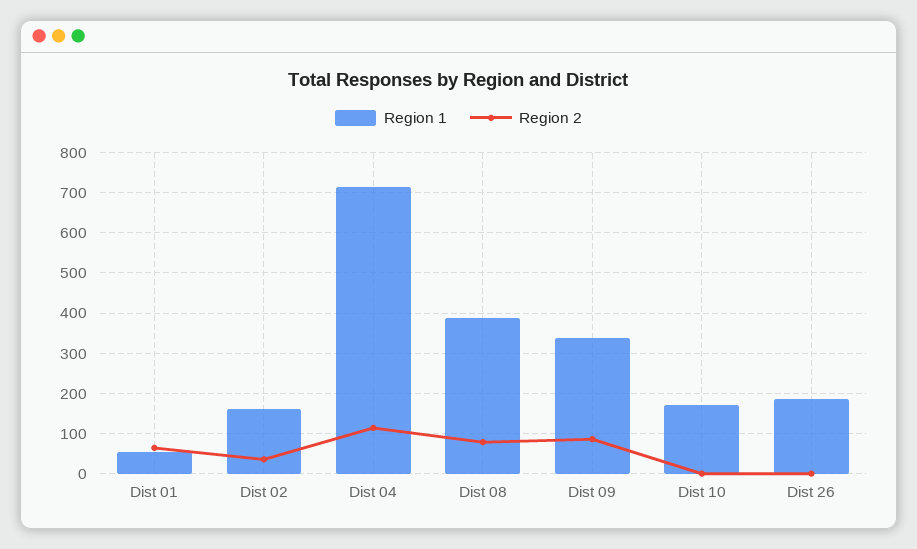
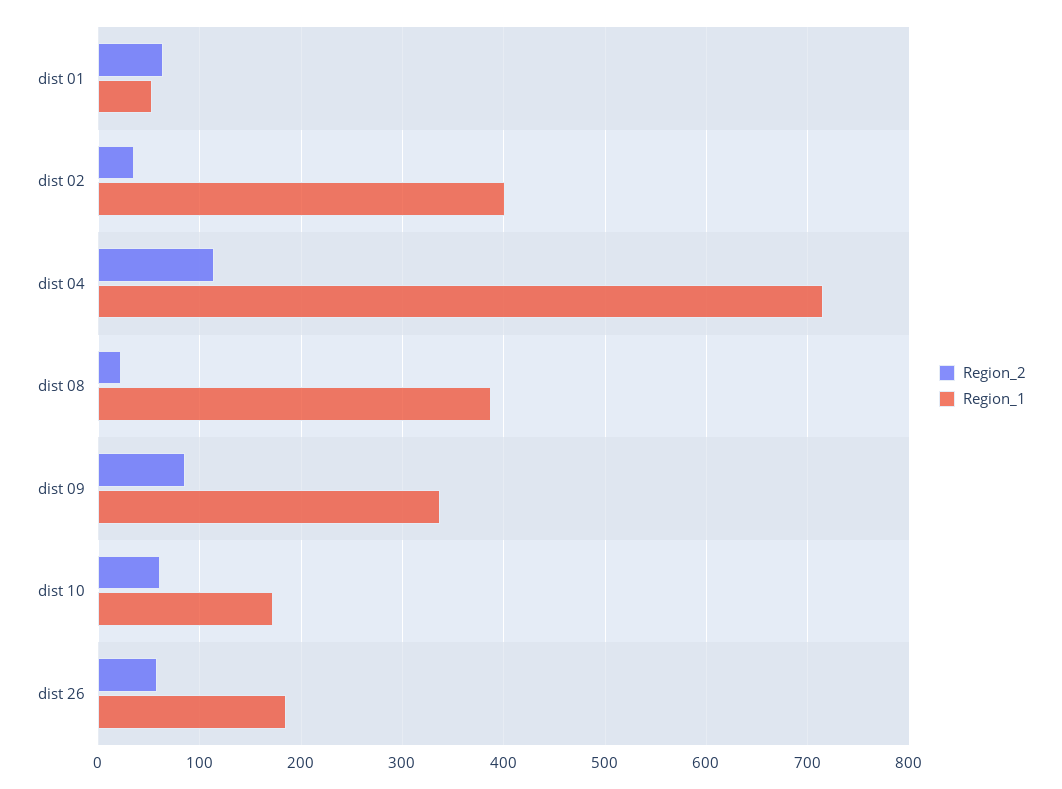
Region 1, Dist 02: 160 -> 400
Region 2, Dist 08: 80 -> 20
Region 2, Dist 10: 0 -> 60
Region 2, Dist 26: 0 -> 60

